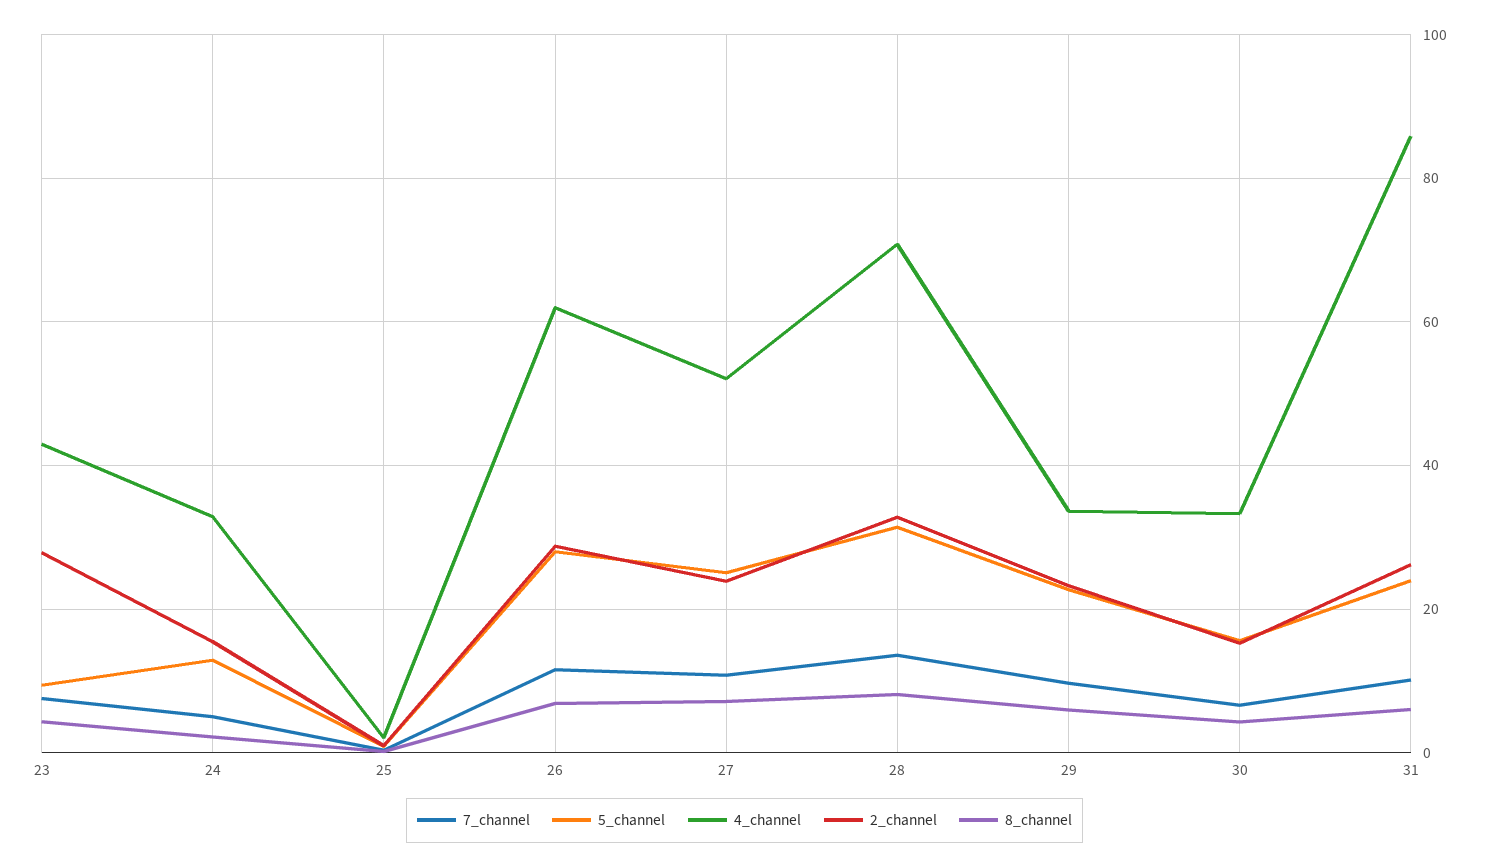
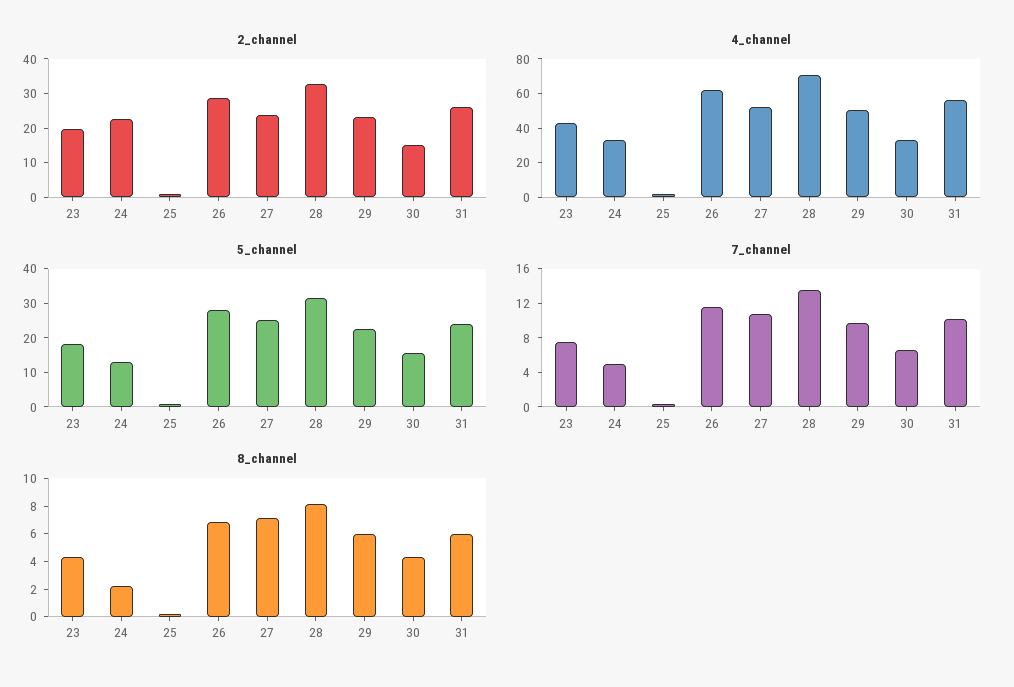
5_channel, 23: 10 -> 17.5
2_channel, 23: 28 -> 20
2_channel, 24: 16 -> 22.5
4_channel, 29: 34 -> 50
4_channel, 31: 86 -> 55

